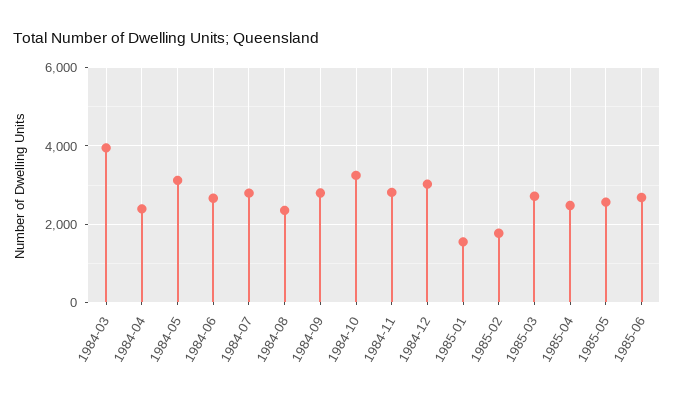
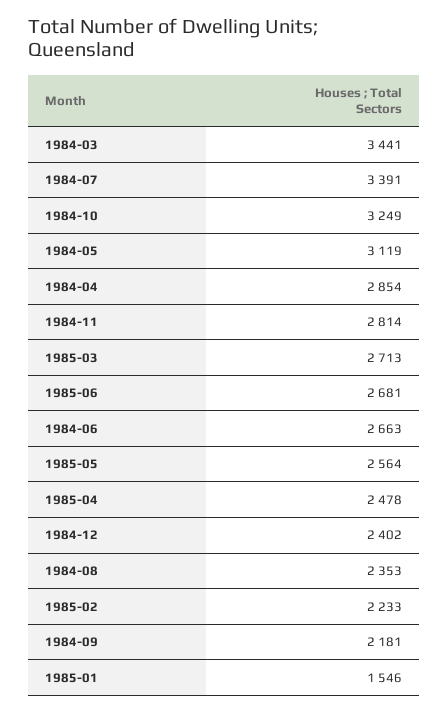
1984-03: 4000 -> 3441
1984-04: 2400 -> 2854
1984-07: 2800 -> 3391
1984-09: 2800 -> 2181
1984-12: 3000 -> 2402
1985-02: 1800 -> 2233

